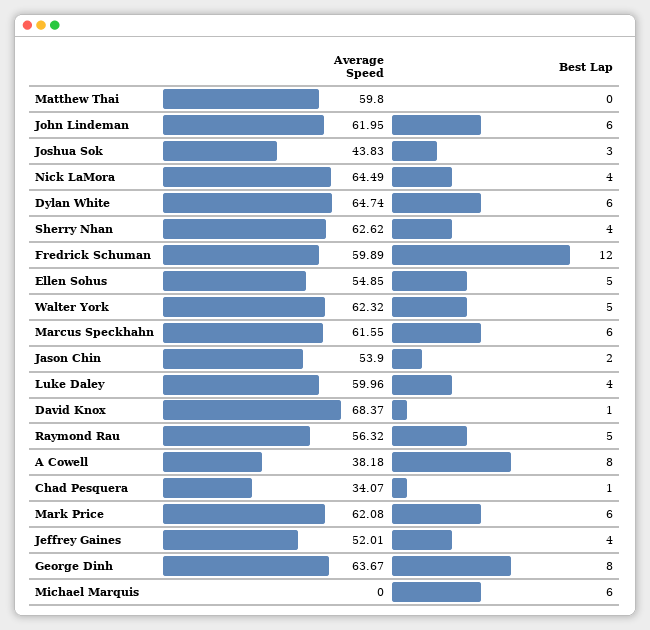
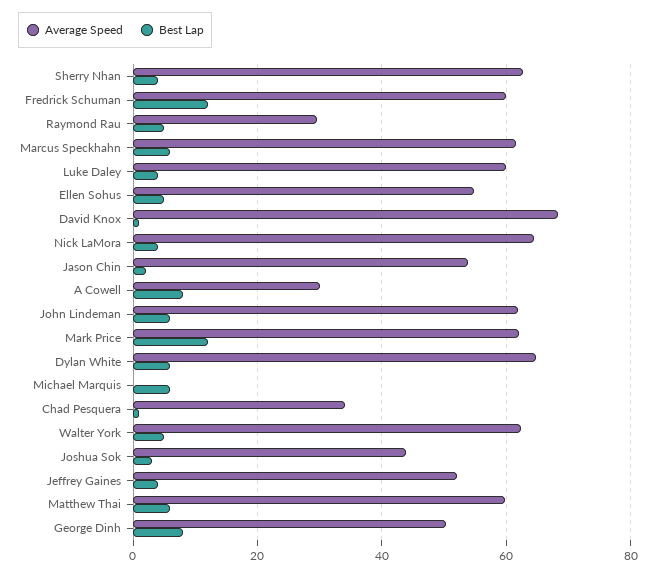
Best Lap, Matthew Thai: 0 -> 6
Average Speed, Raymond Rau: 56.32 -> 30
Average Speed, A Cowell: 38.18 -> 30
Best Lap, Mark Price: 6 -> 12
Average Speed, George Dinh: 63.67 -> 50

